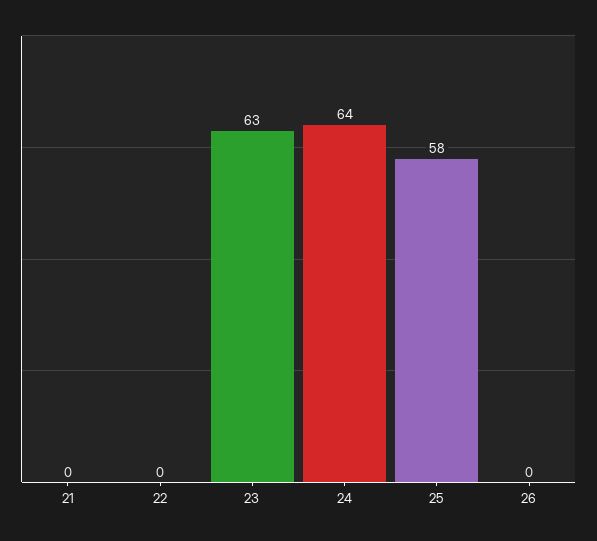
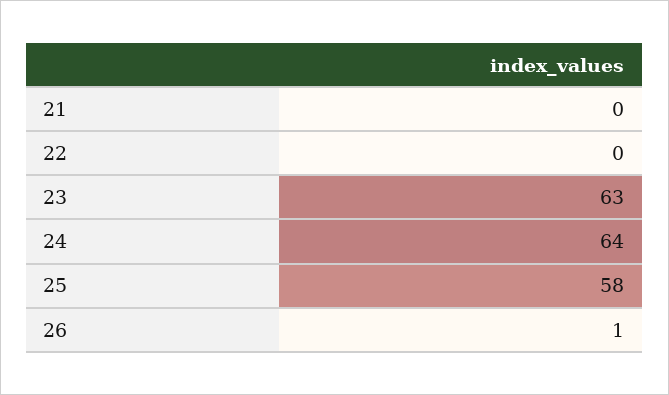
26: 0 -> 1

